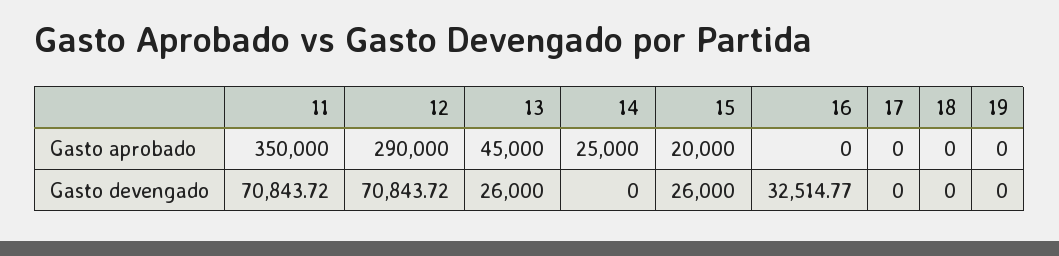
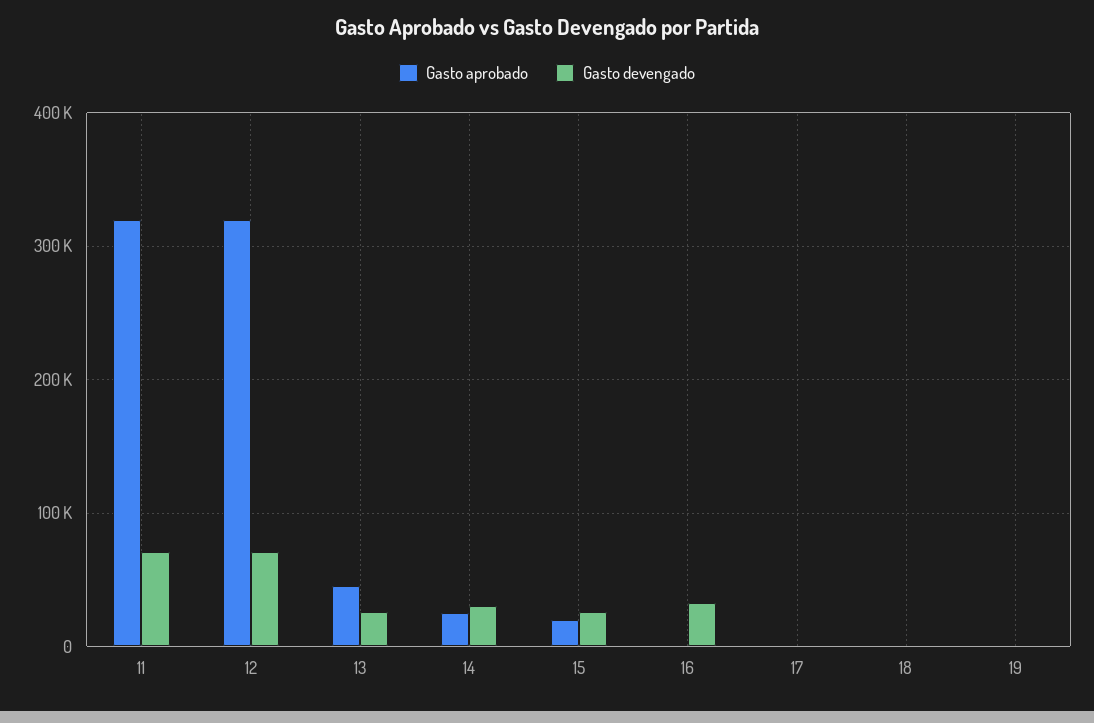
Gasto aprobado, 11: 350000 -> 320000
Gasto aprobado, 12: 290000 -> 320000
Gasto devengado, 14: 0 -> 30000

